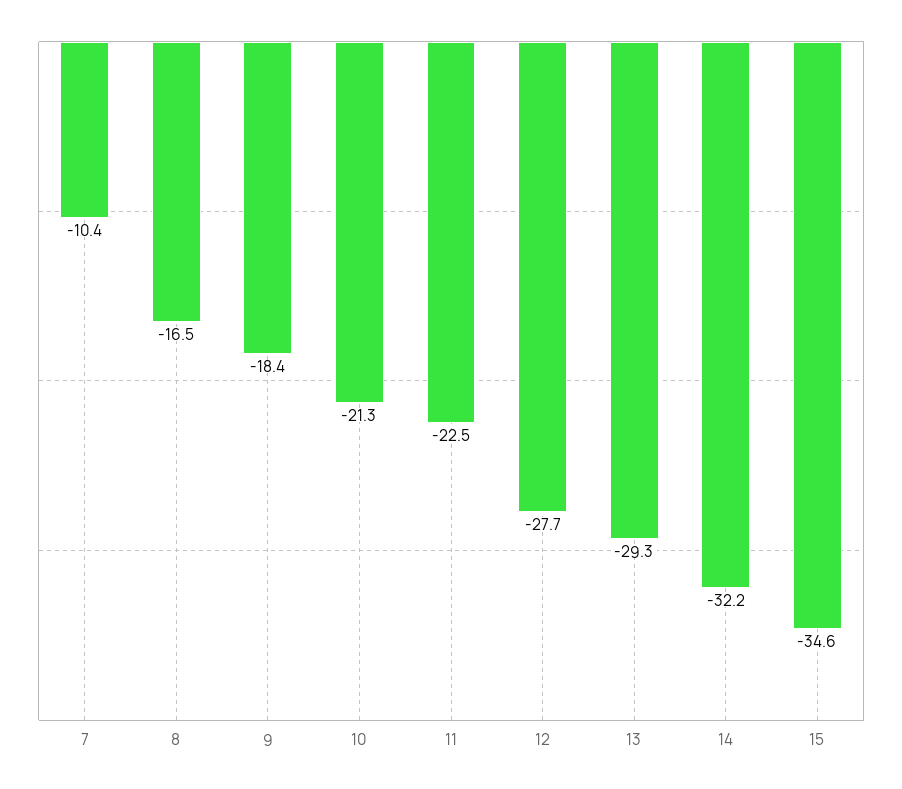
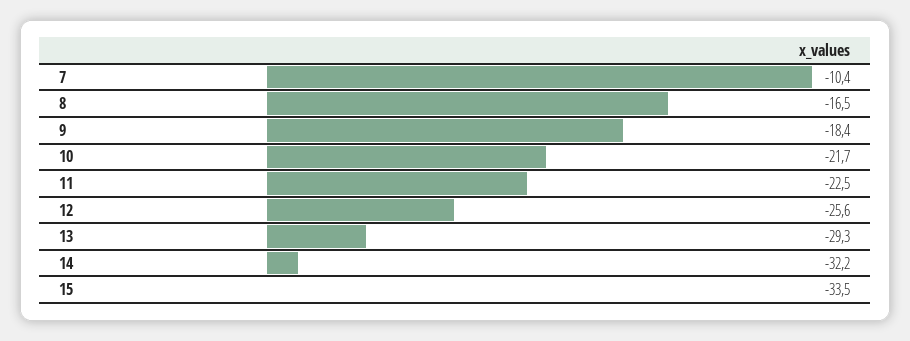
10: -21.3 -> -21.7
12: -27.7 -> -25.6
15: -34.6 -> -33.5

